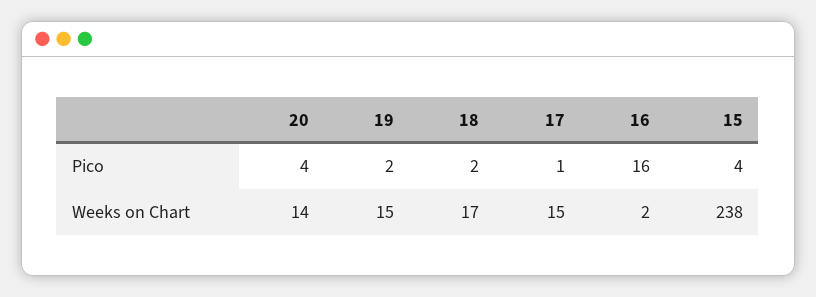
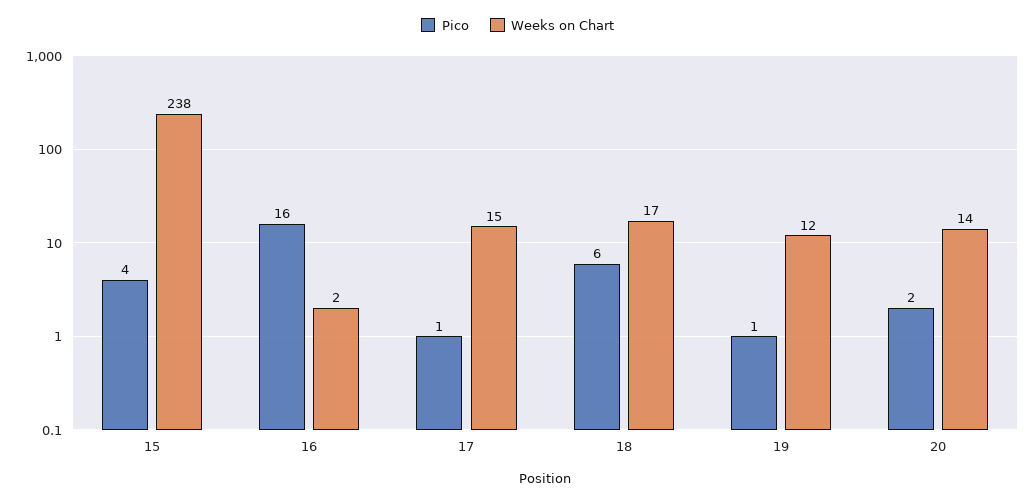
Pico, 20: 4 -> 2
Pico, 19: 2 -> 1
Pico, 18: 2 -> 6
Weeks on Chart, 19: 15 -> 12

